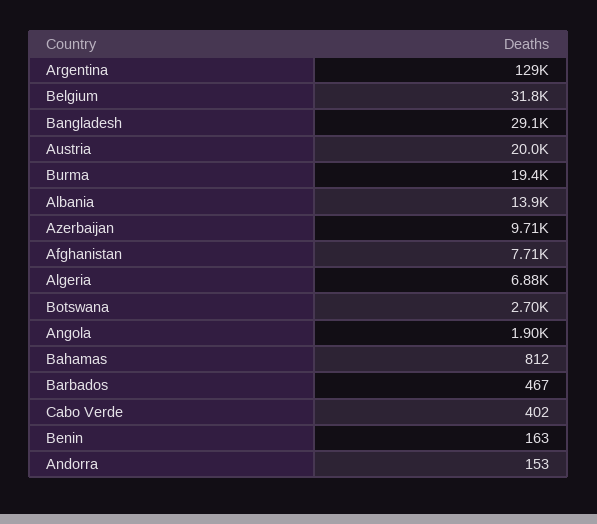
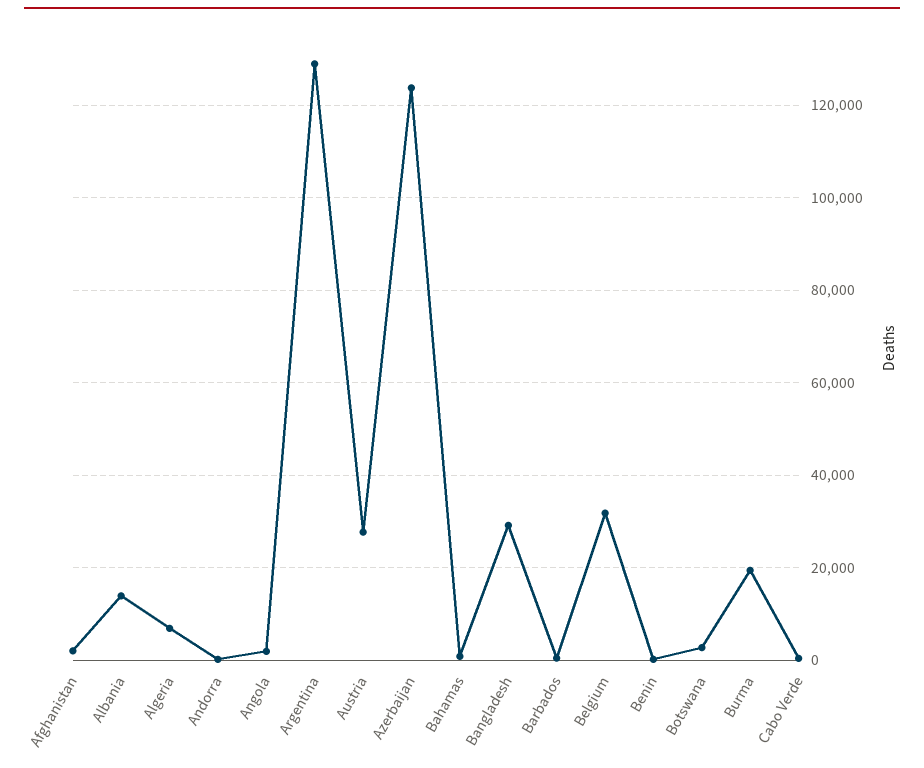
Austria: 20000 -> 28000
Azerbaijan: 9710 -> 124000
Afghanistan: 7710 -> 2000

